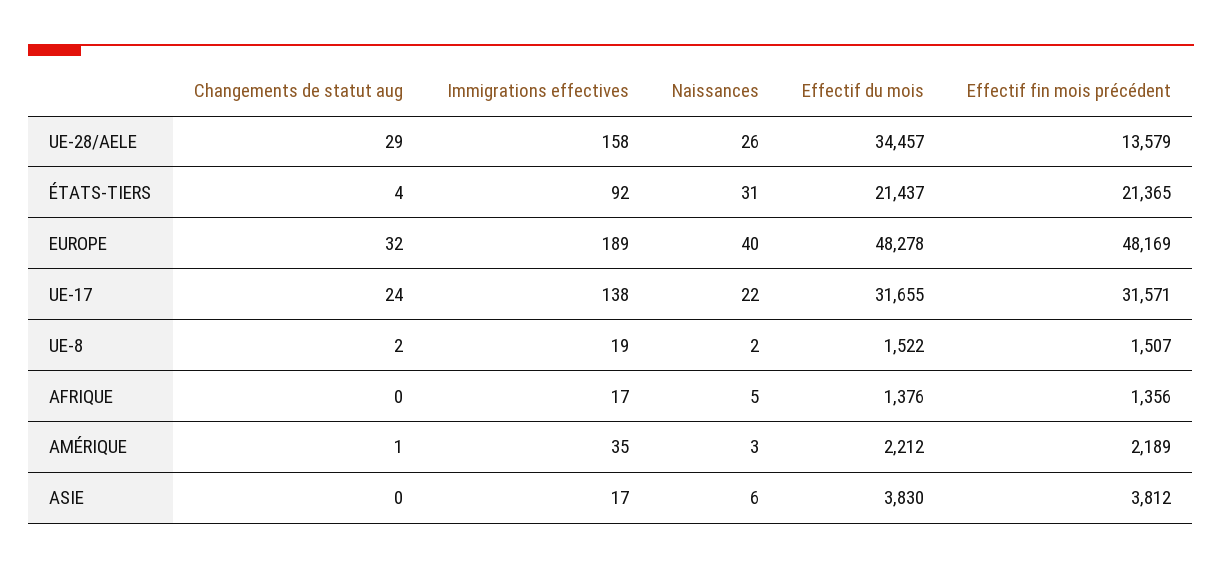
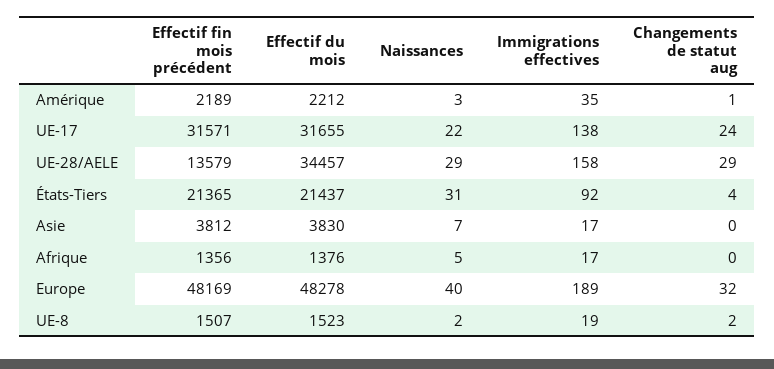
Naissances, UE-28/AELE: 26 -> 29
Effectif du mois, UE-8: 1522 -> 1523
Naissances, ASIE: 6 -> 7

